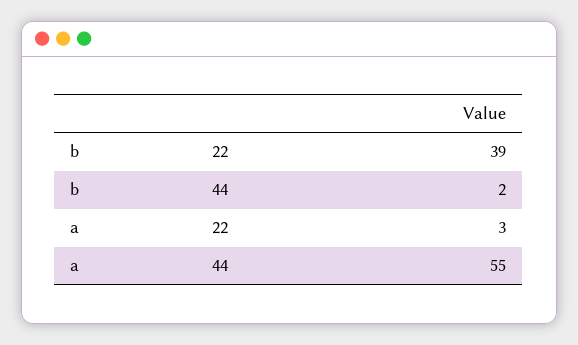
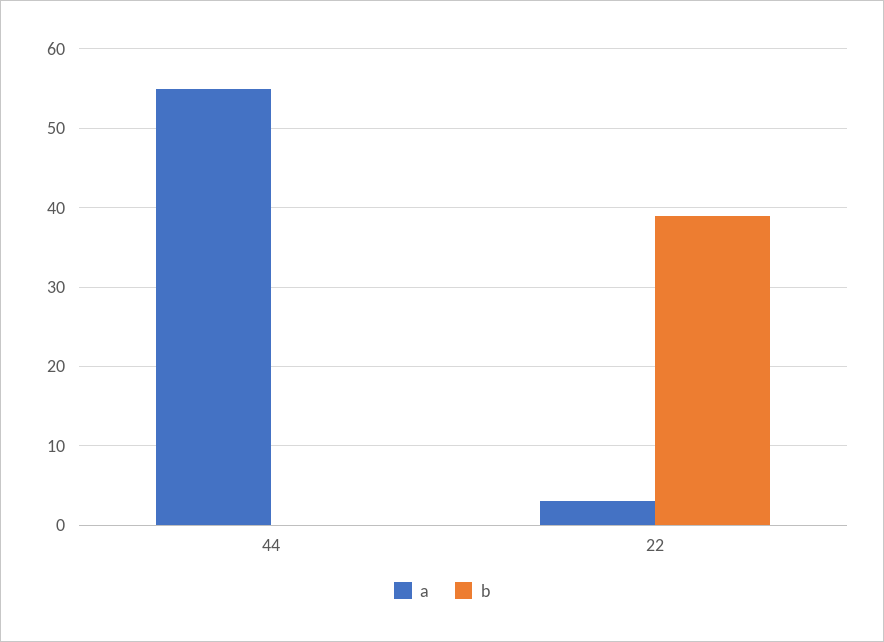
b, 44: 2 -> 0

